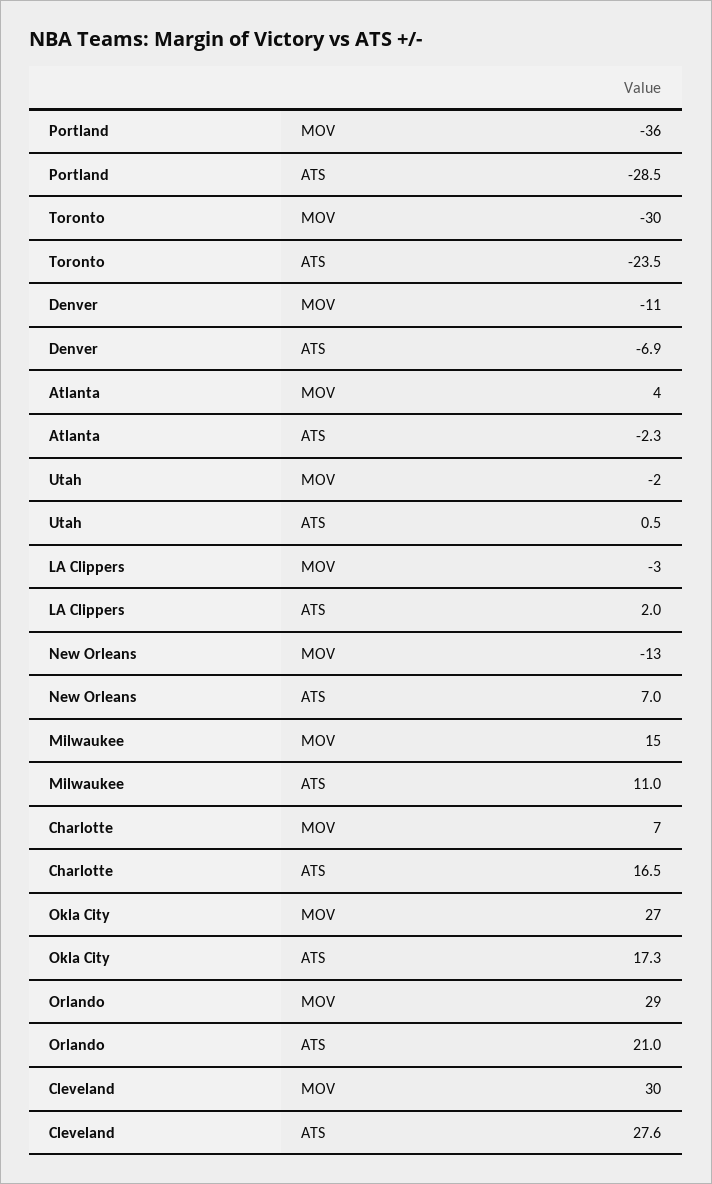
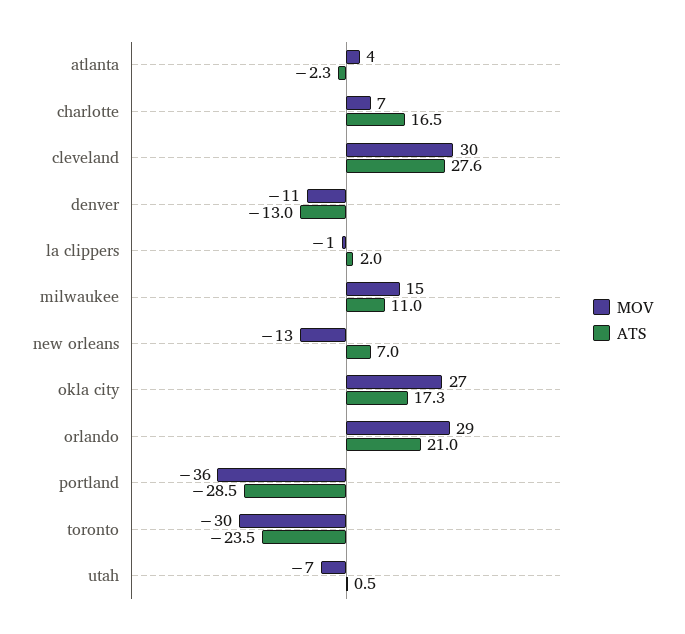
ATS, Denver: -6.9 -> -13
MOV, Utah: -2 -> -7
MOV, LA Clippers: -3 -> -1

